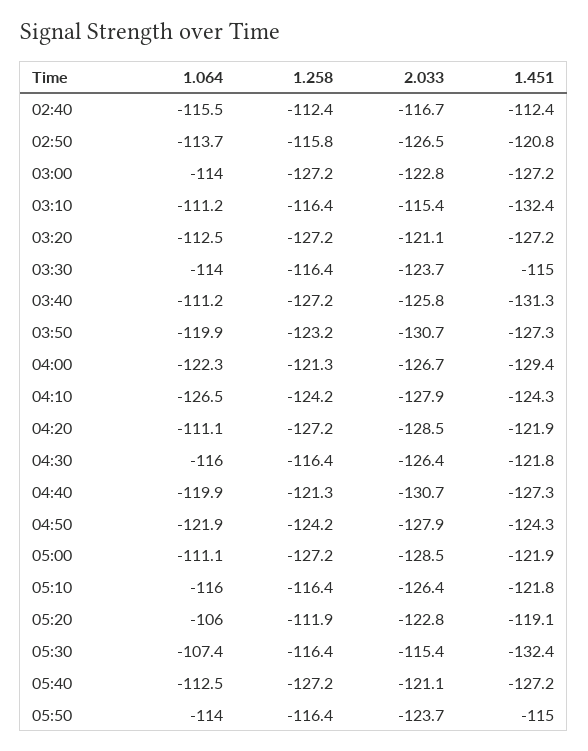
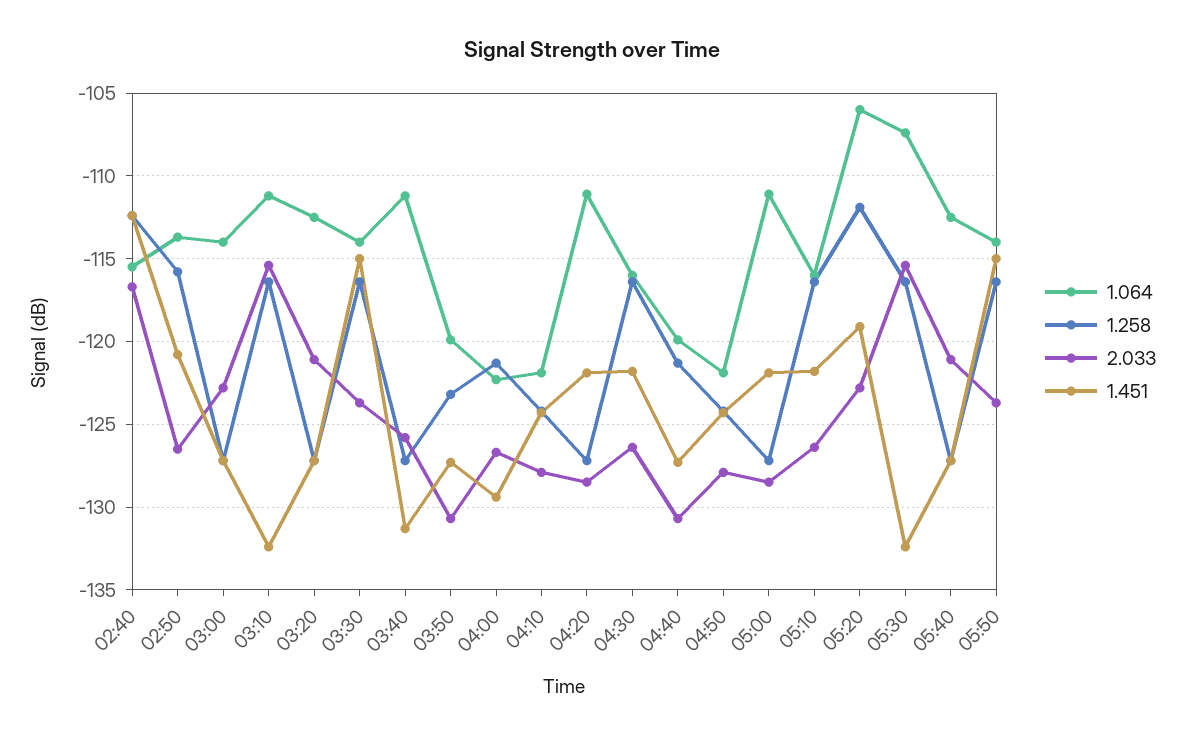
1.064, 04:10: -126.5 -> -122

